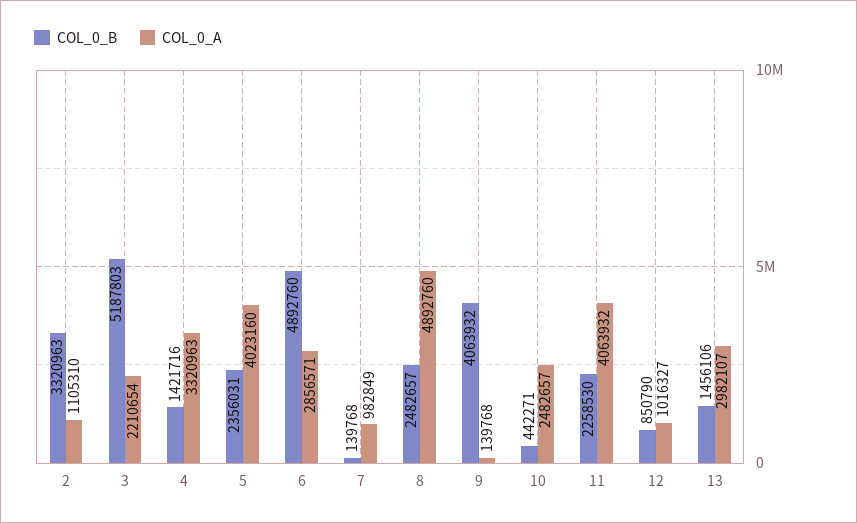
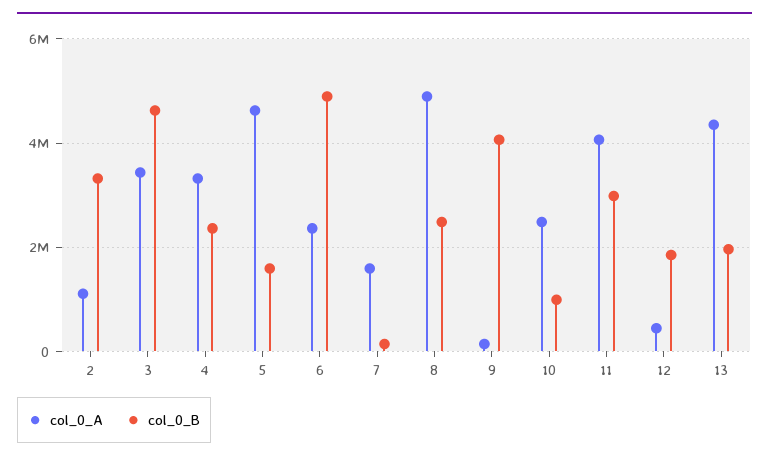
COL_0_B, 3: 5187803 -> 4600000
COL_0_A, 3: 2210654 -> 3400000
COL_0_B, 4: 1421716 -> 2400000
COL_0_B, 5: 2356031 -> 1600000
COL_0_A, 5: 4023160 -> 4600000
COL_0_A, 6: 2856571 -> 2400000
COL_0_A, 7: 982849 -> 1600000
COL_0_B, 10: 442271 -> 1000000
COL_0_B, 11: 2258530 -> 3000000
COL_0_B, 12: 850790 -> 1800000
COL_0_A, 12: 1016327 -> 400000
COL_0_B, 13: 1456106 -> 2000000
COL_0_A, 13: 2982107 -> 4400000

